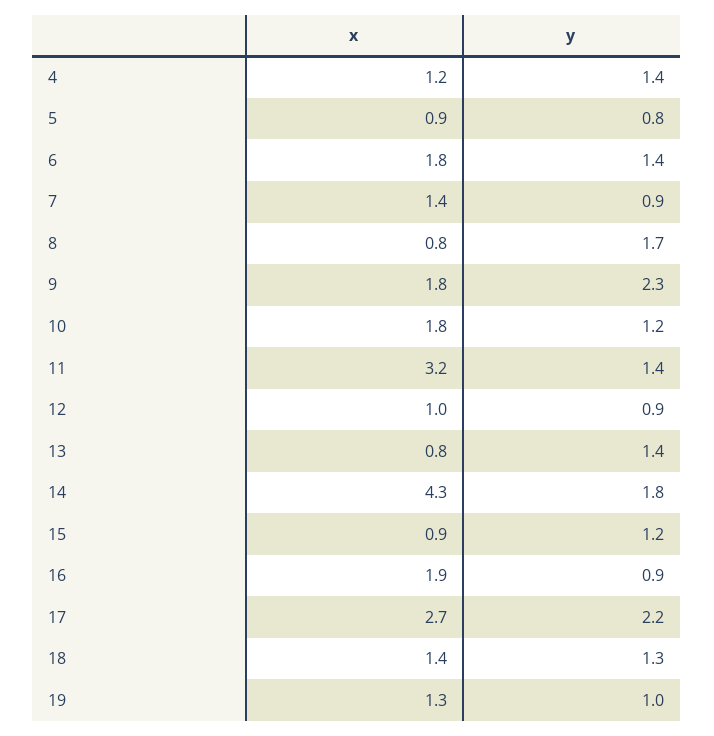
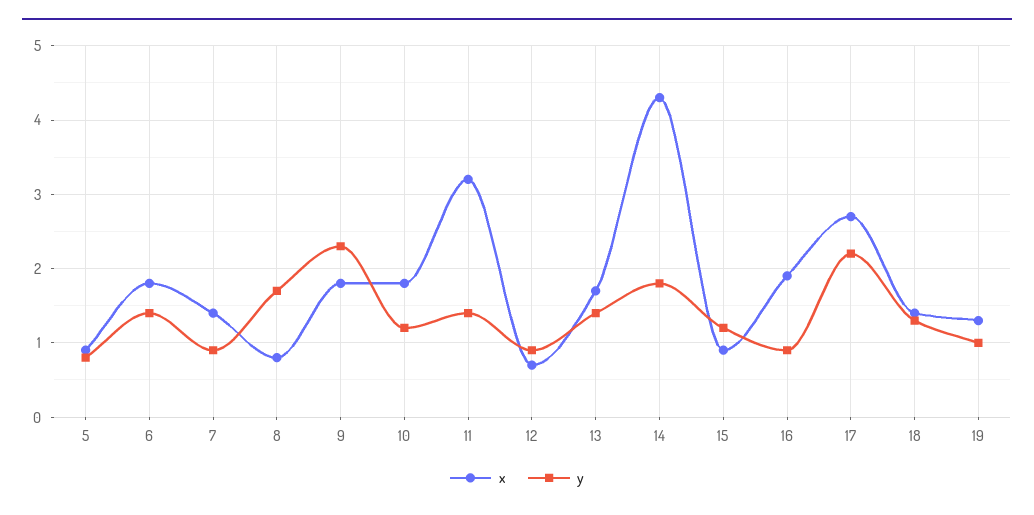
x, 4: 1.2 -> none
y, 4: 1.4 -> none
x, 12: 1 -> 0.7
x, 13: 0.8 -> 1.7

